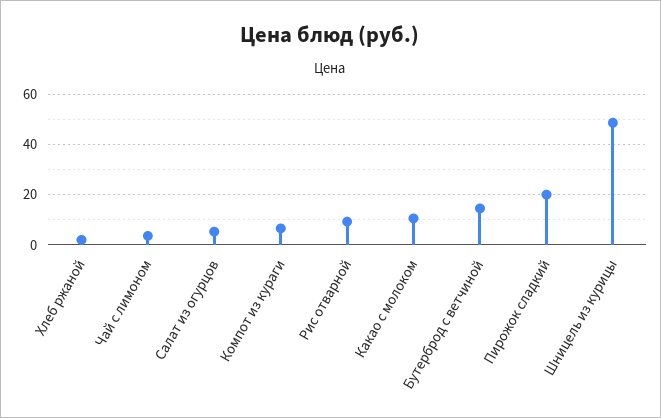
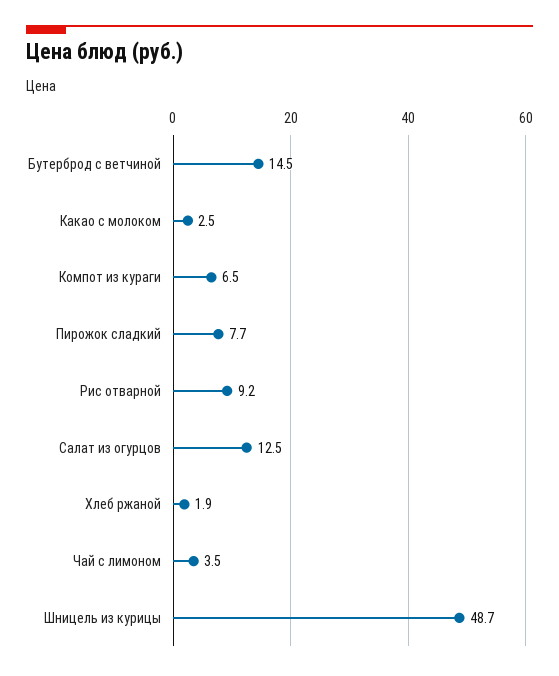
Салат из огурцов: 5 -> 12.5
Какао с молоком: 10 -> 2.5
Пирожок сладкий: 20 -> 7.7

